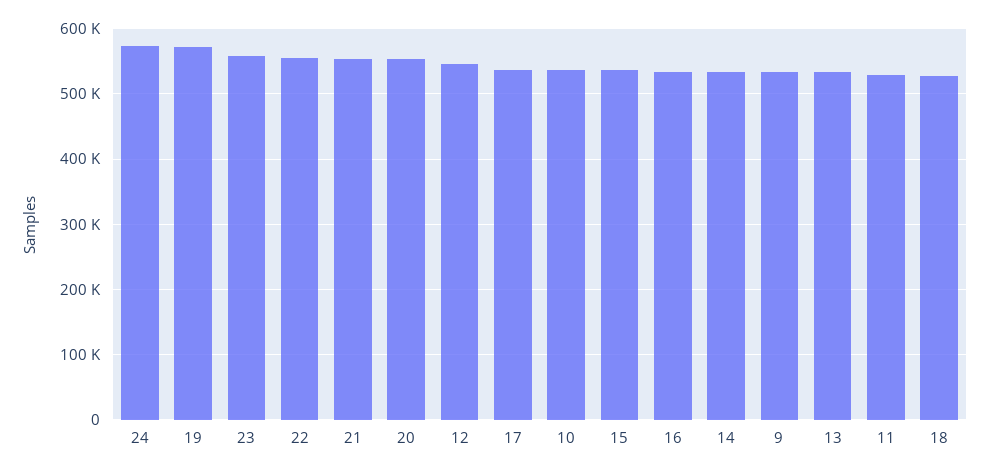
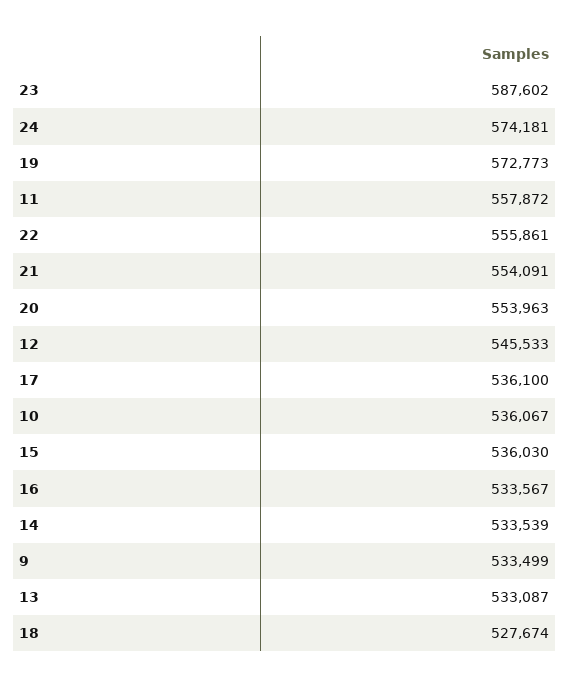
23: 560000 -> 587602
11: 530000 -> 557872

